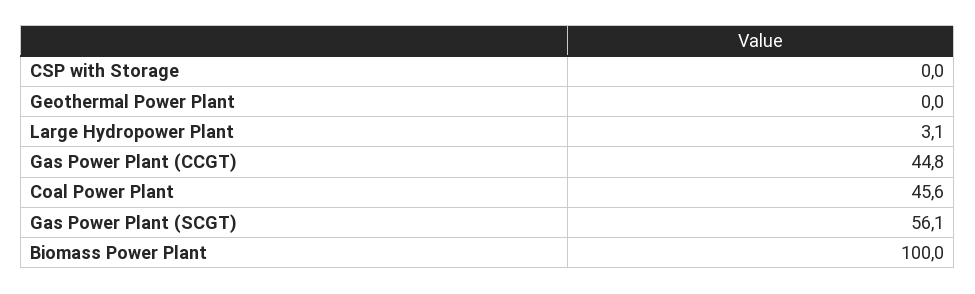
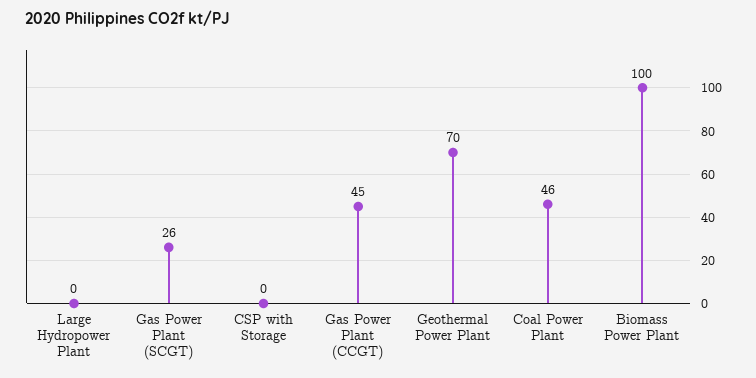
Geothermal Power Plant: 0 -> 70
Large Hydropower Plant: 3.1 -> 0
Gas Power Plant (SCGT): 56.1 -> 26

